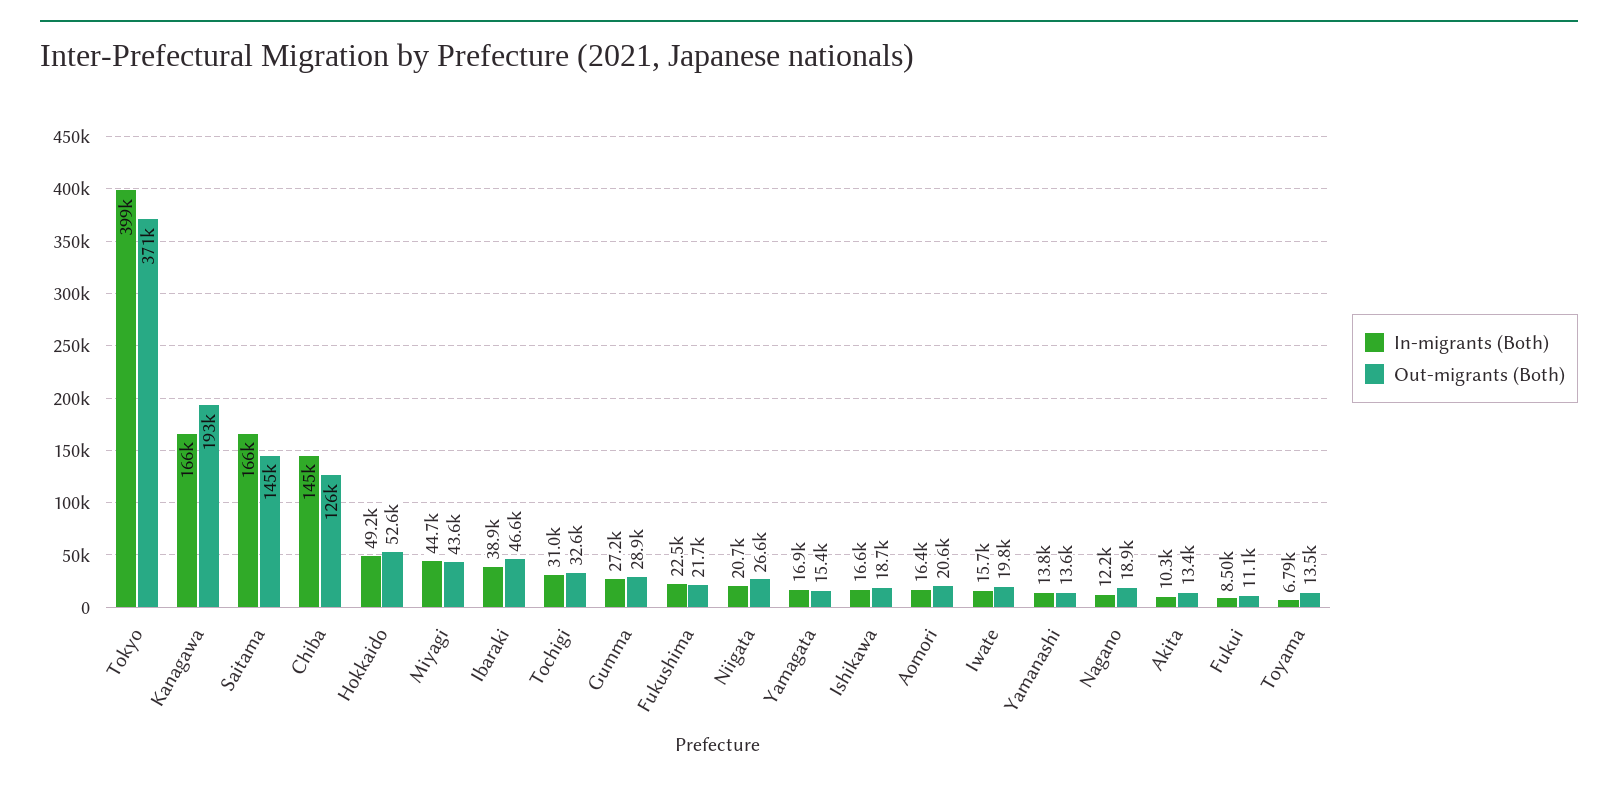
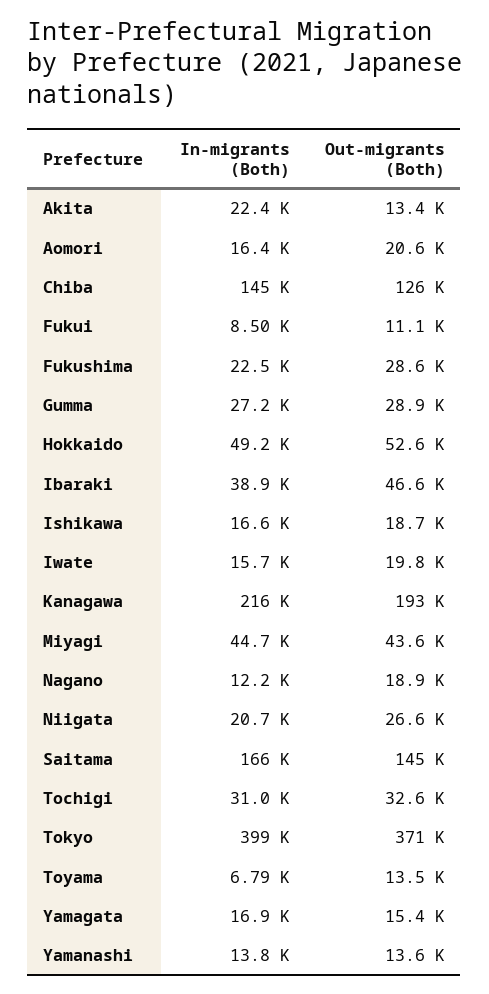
In-migrants (Both), Kanagawa: 166000 -> 216000
Out-migrants (Both), Fukushima: 21700 -> 28600
In-migrants (Both), Akita: 10300 -> 22400

